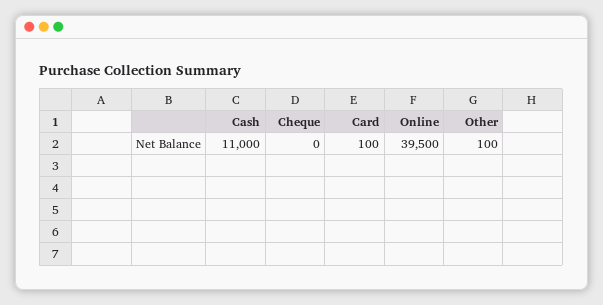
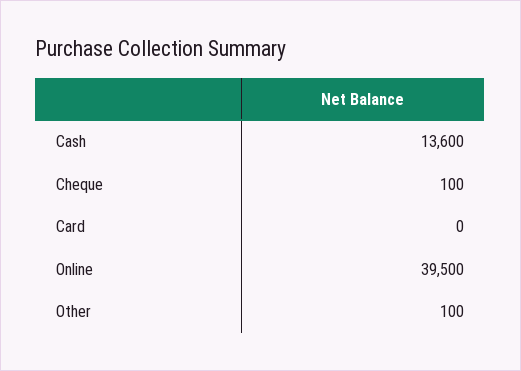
Cash: 11000 -> 13600
Cheque: 0 -> 100
Card: 100 -> 0

